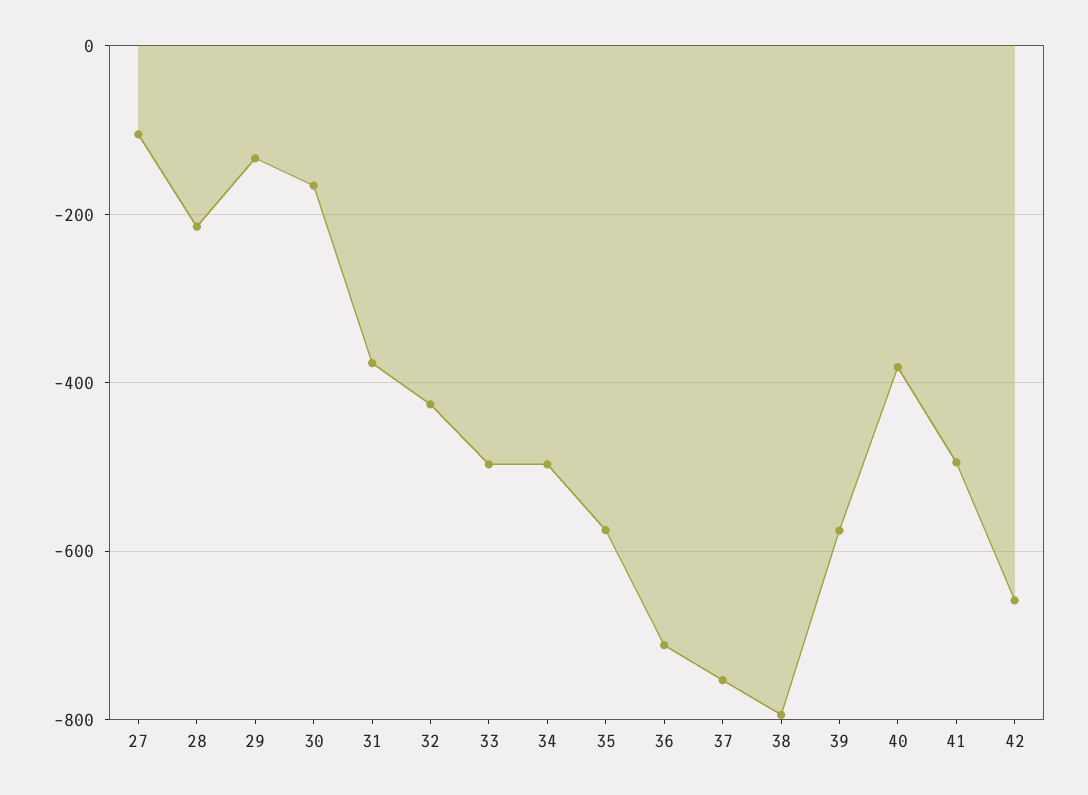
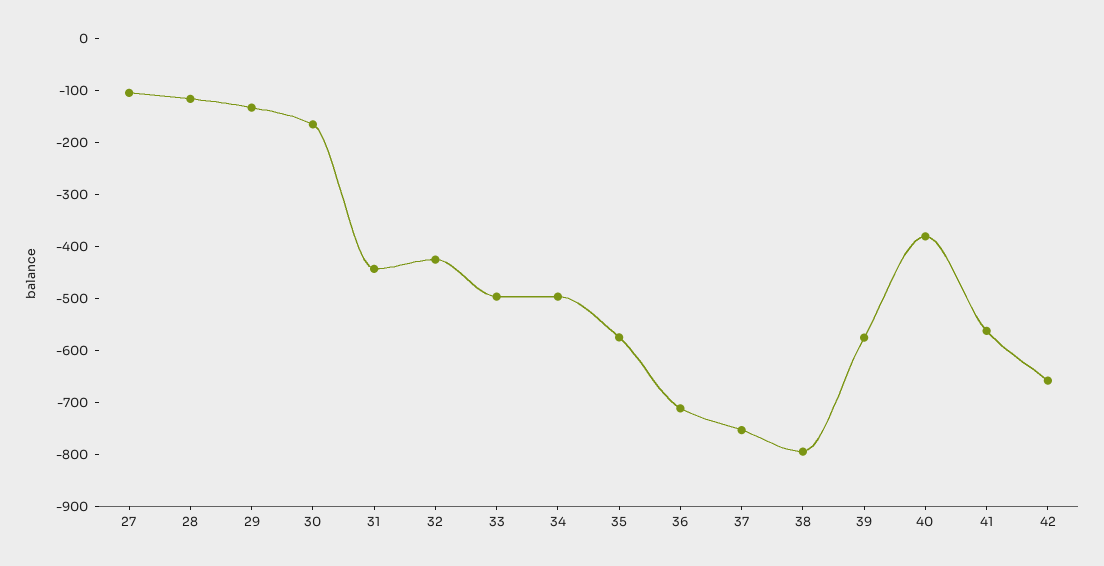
28: -220 -> -120
31: -380 -> -440
41: -500 -> -560

